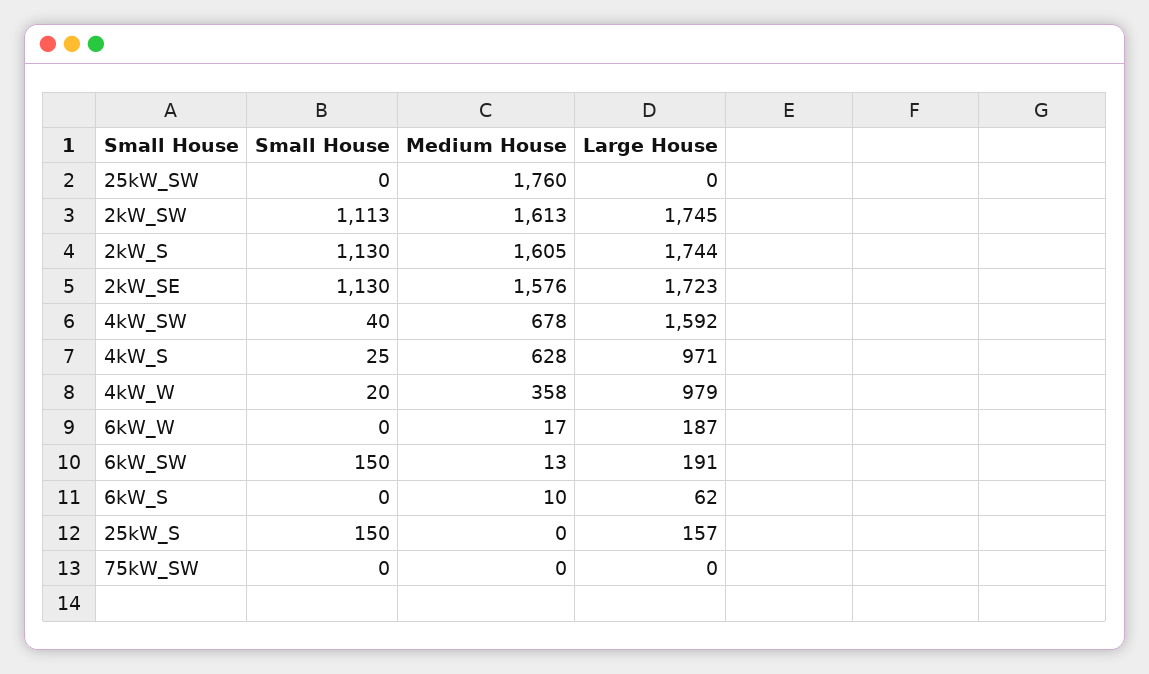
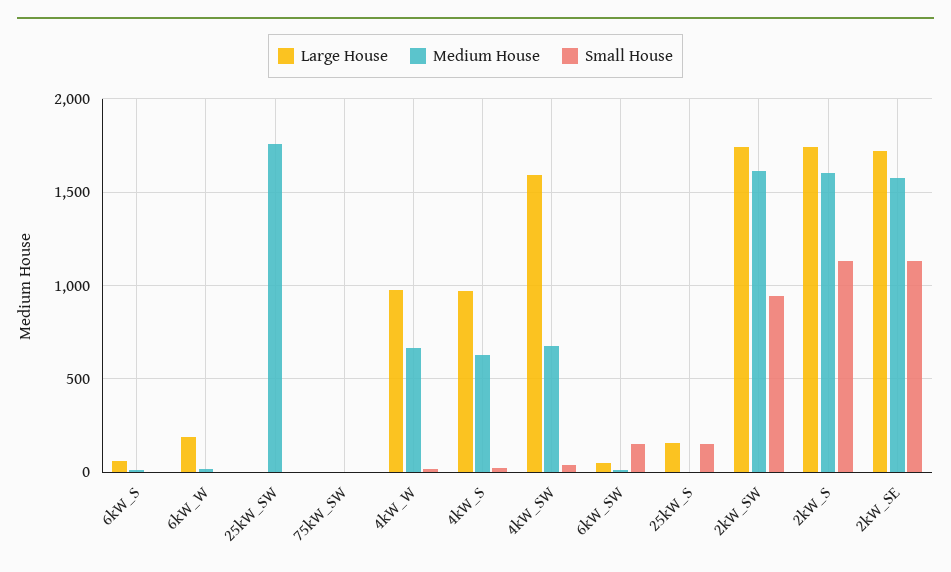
Small House, 2kW_SW: 1113 -> 950
Medium House, 4kW_W: 358 -> 650
Large House, 6kW_SW: 191 -> 50

